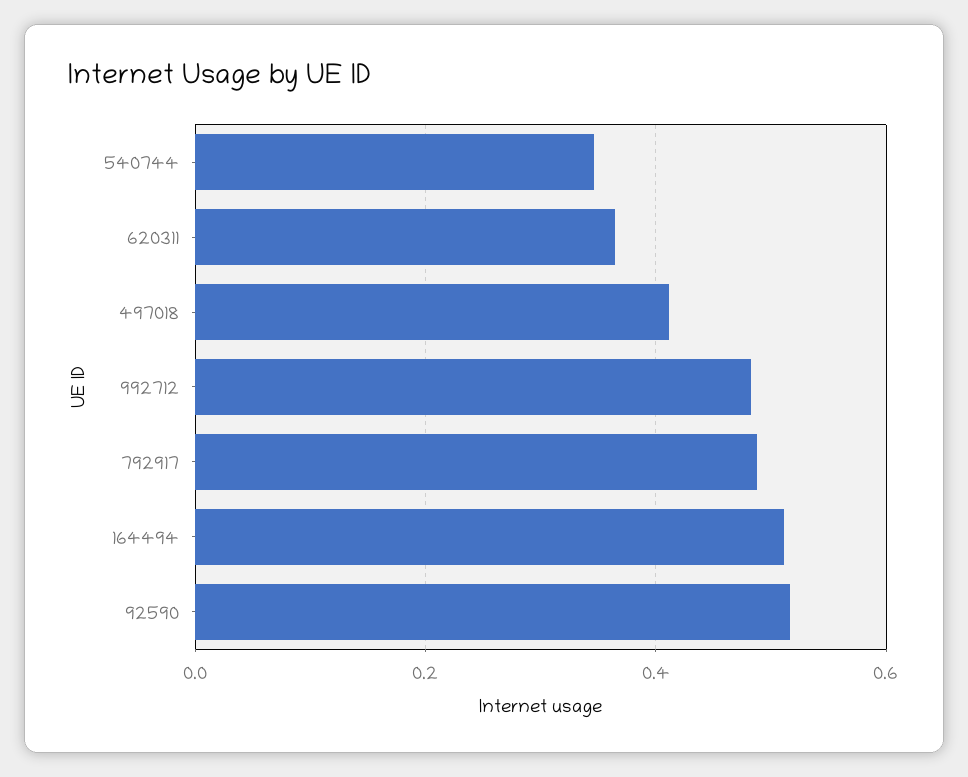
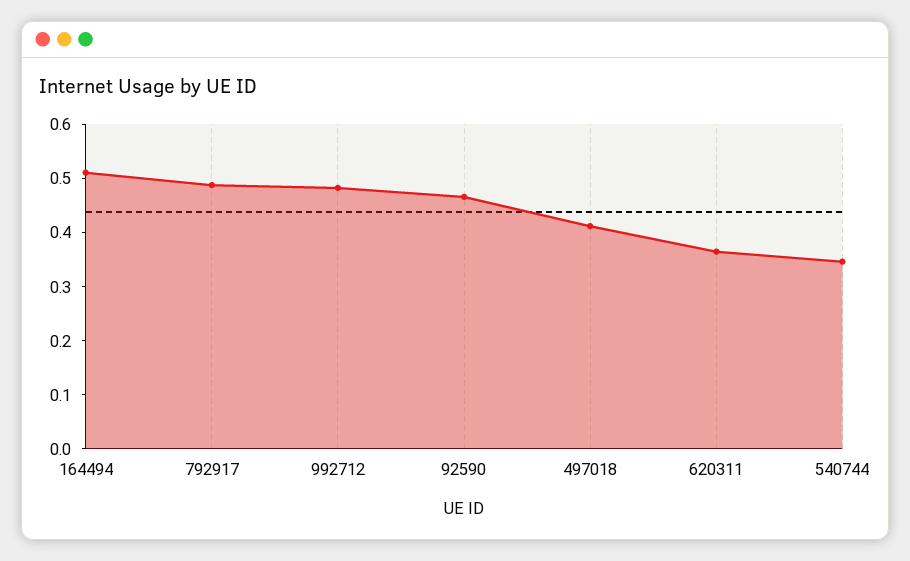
92590: 0.52 -> 0.46

